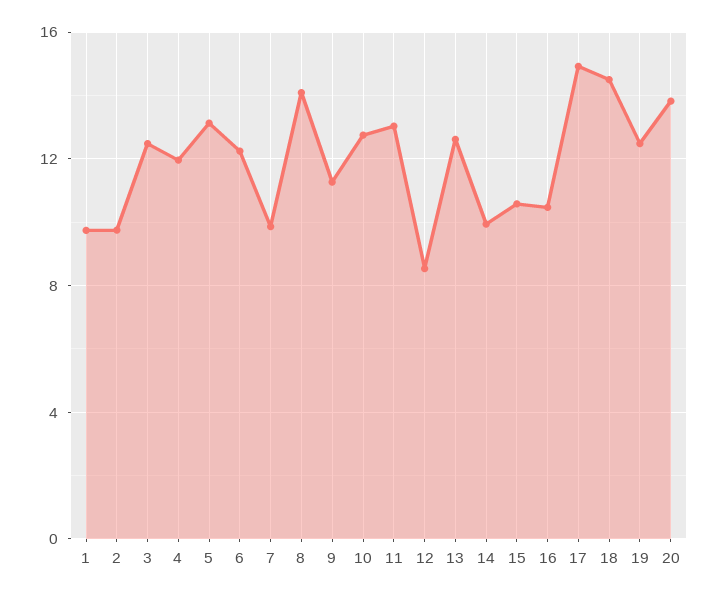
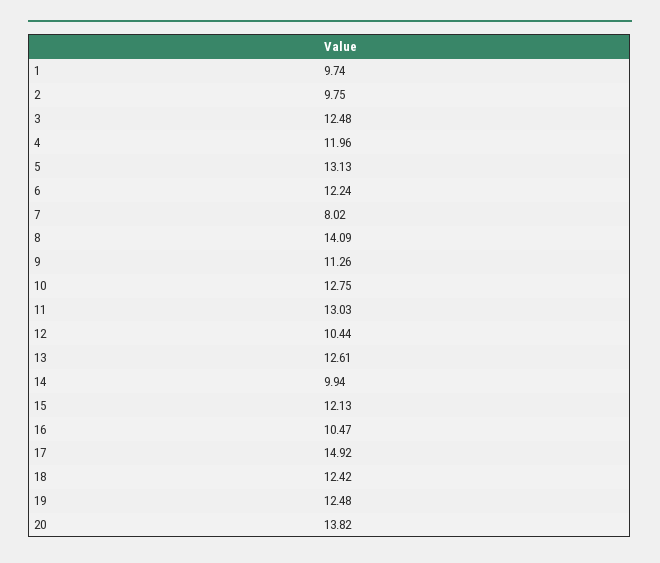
7: 10 -> 8.02
12: 8.5 -> 10.44
15: 10.5 -> 12.13
18: 14.5 -> 12.42

